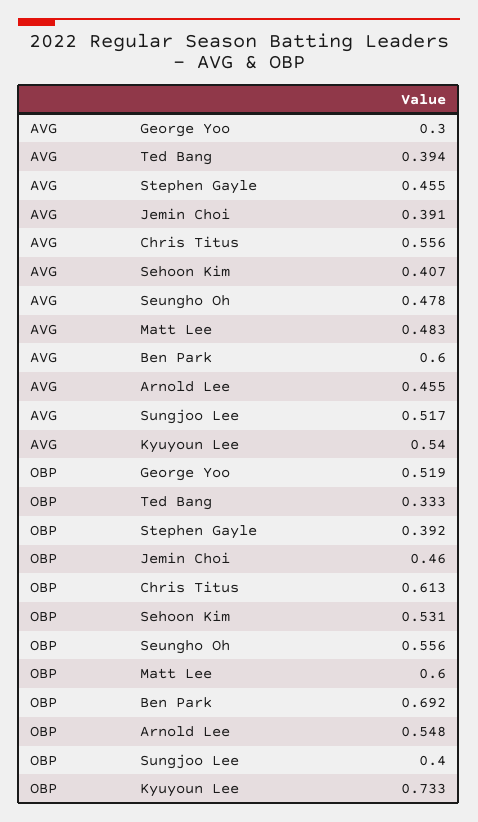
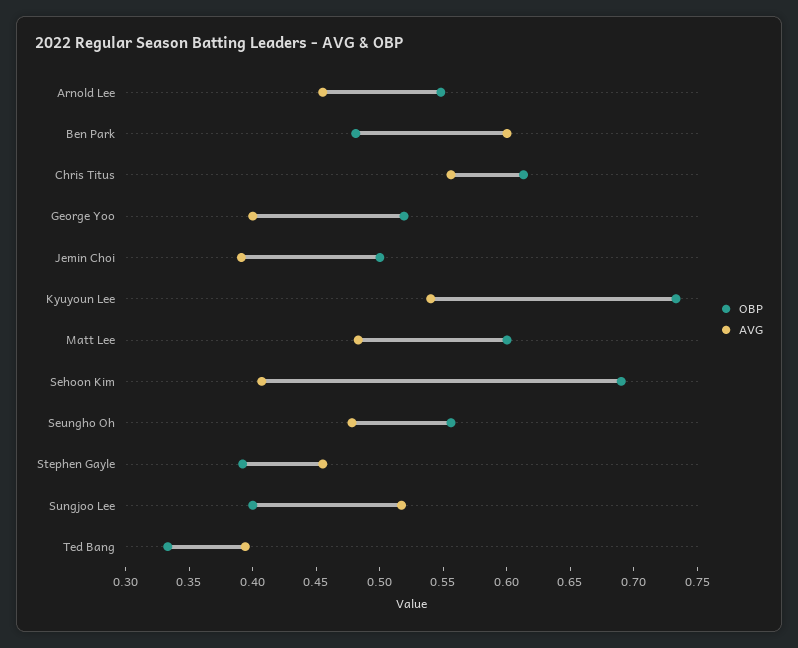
AVG, George Yoo: 0.3 -> 0.4
OBP, Jemin Choi: 0.46 -> 0.5
OBP, Sehoon Kim: 0.531 -> 0.69
OBP, Ben Park: 0.692 -> 0.48

